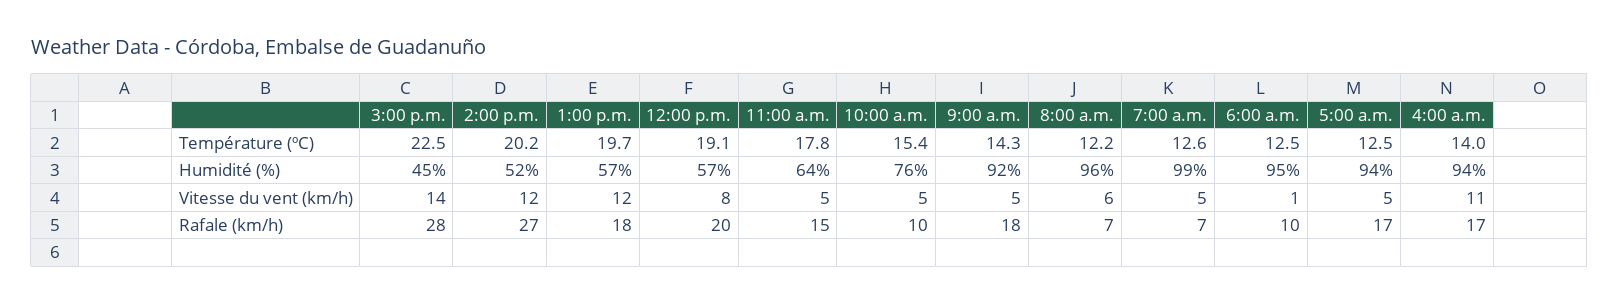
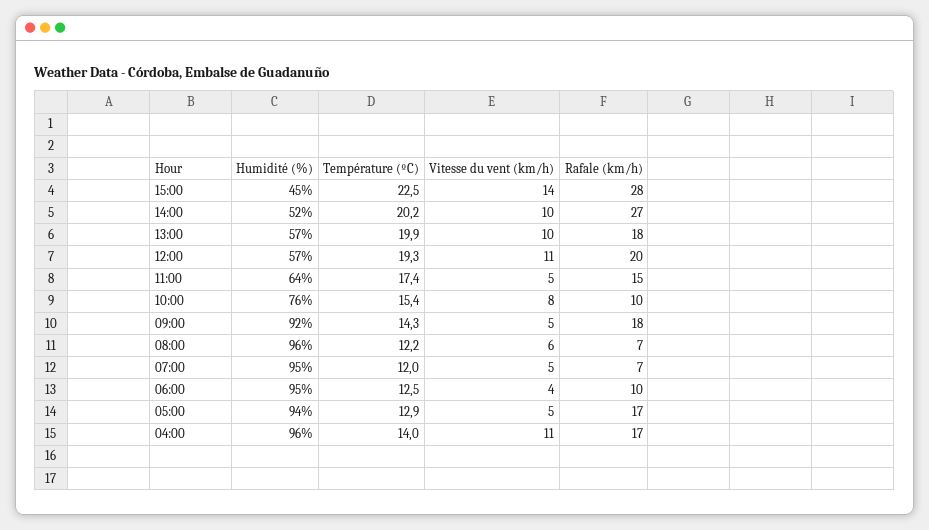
1:00 p.m., Température (ºC): 19.7 -> 19.9
12:00 p.m., Température (ºC): 19.1 -> 19.3
11:00 a.m., Température (ºC): 17.8 -> 17.4
7:00 a.m., Température (ºC): 12.6 -> 12
5:00 a.m., Température (ºC): 12.5 -> 12.9
7:00 a.m., Humidité (%): 99 -> 95
4:00 a.m., Humidité (%): 94 -> 96
2:00 p.m., Vitesse du vent (km/h): 12 -> 10
1:00 p.m., Vitesse du vent (km/h): 12 -> 10
12:00 p.m., Vitesse du vent (km/h): 8 -> 11
10:00 a.m., Vitesse du vent (km/h): 5 -> 8
6:00 a.m., Vitesse du vent (km/h): 1 -> 4

